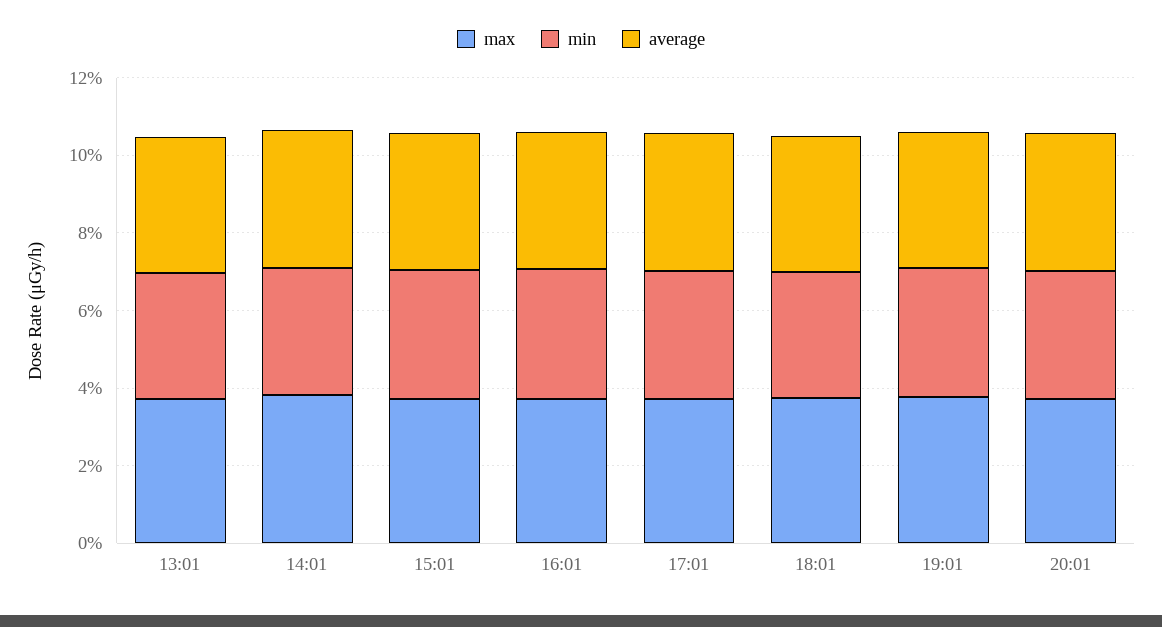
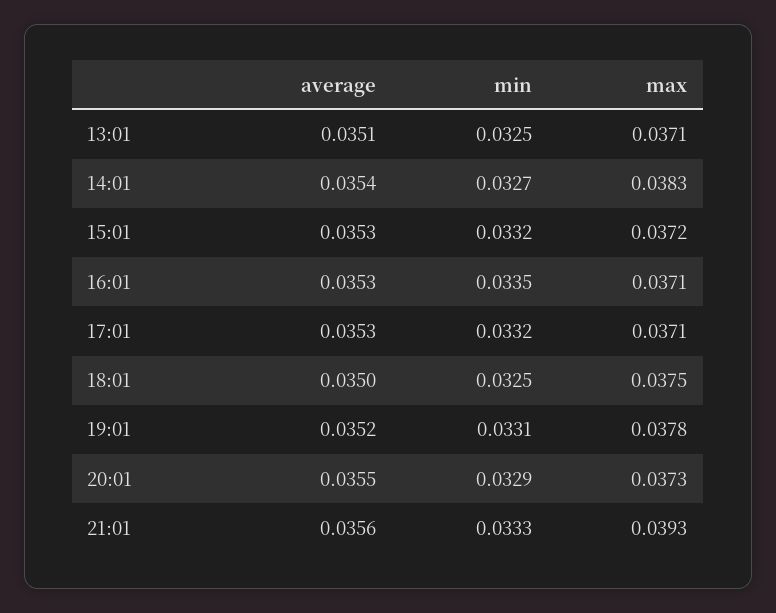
average, 21:01: none -> 0.0356
min, 21:01: none -> 0.0333
max, 21:01: none -> 0.0393

